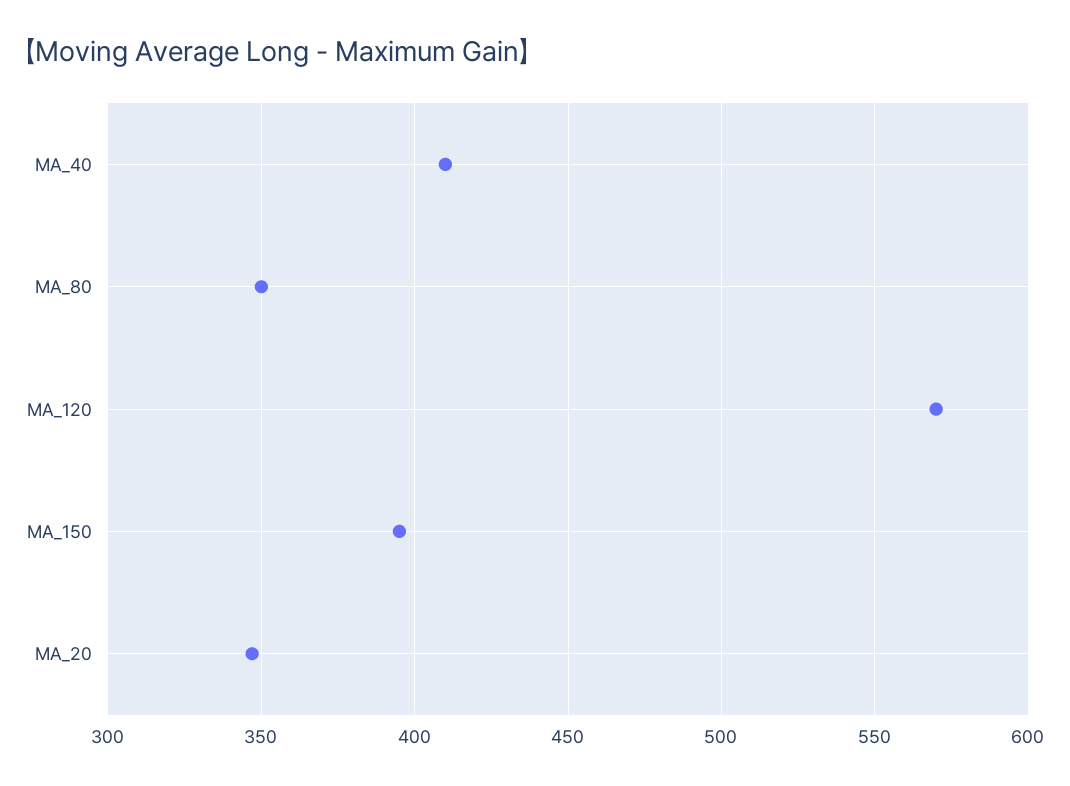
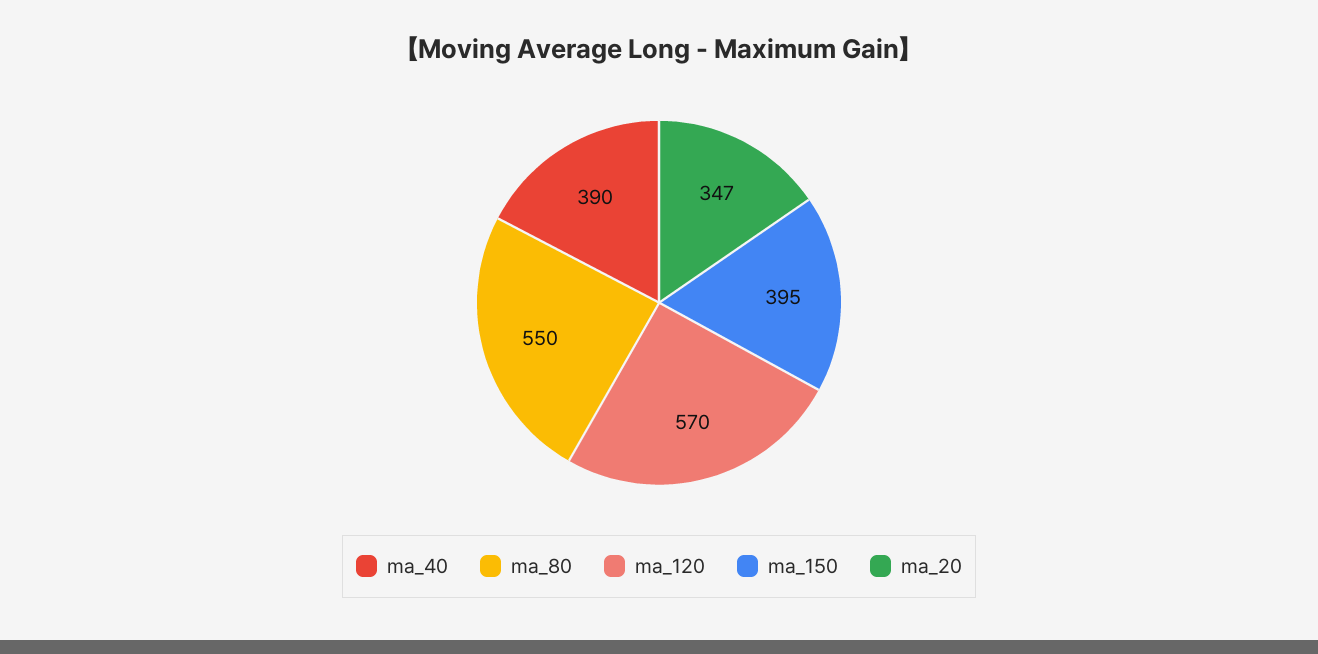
MA_40: 410 -> 390
MA_80: 350 -> 550

